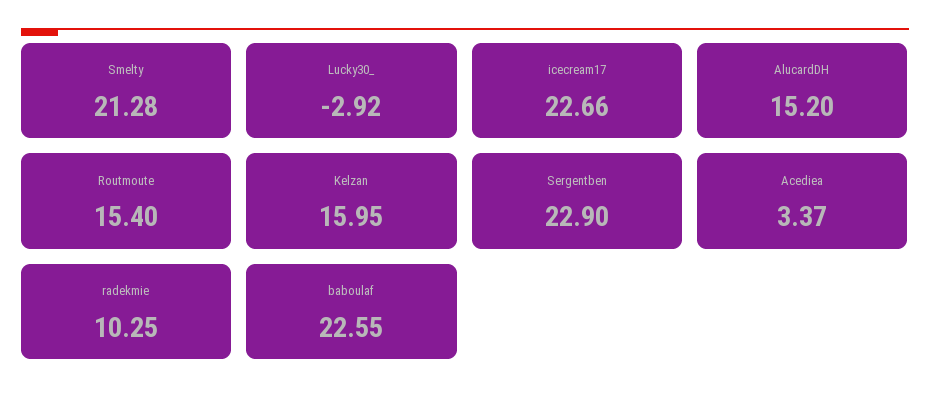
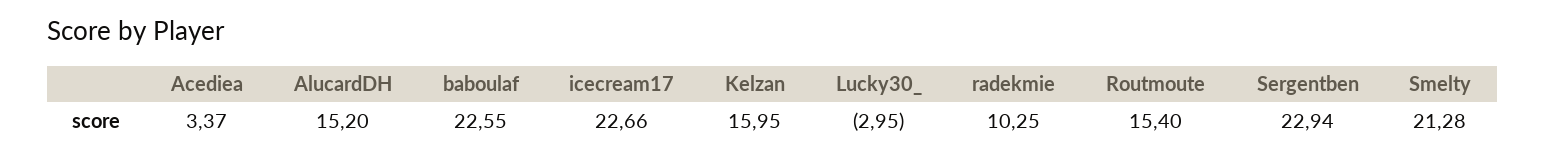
Lucky30_: -2.92 -> -2.95
Sergentben: 22.9 -> 22.94

